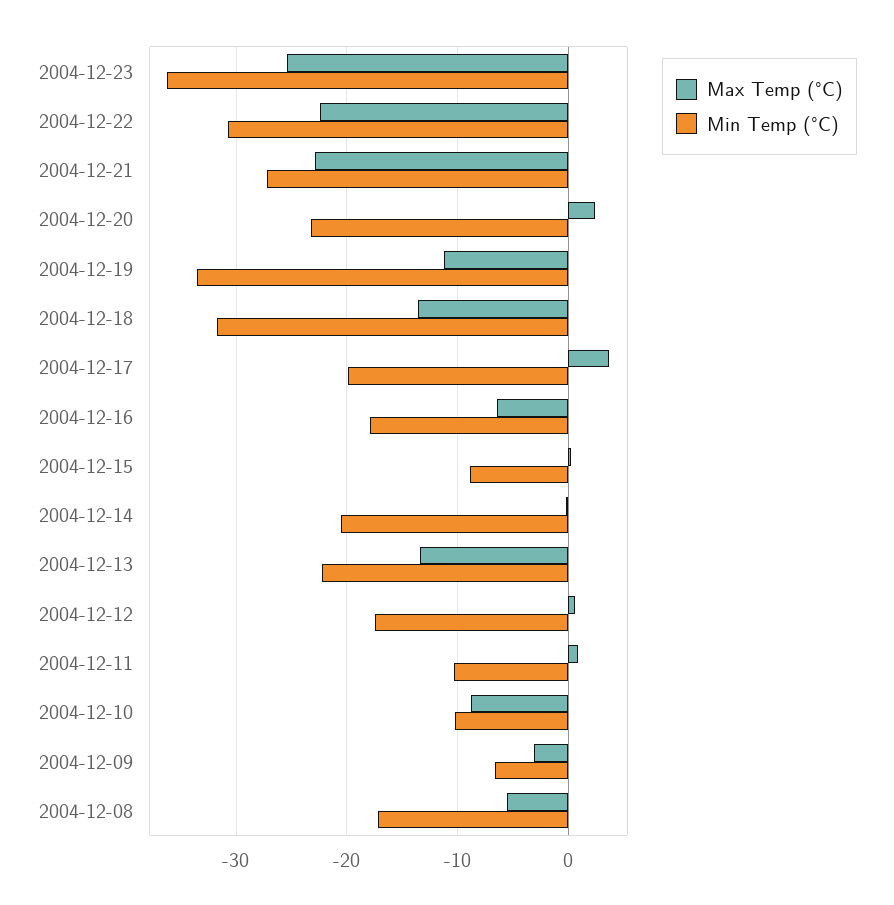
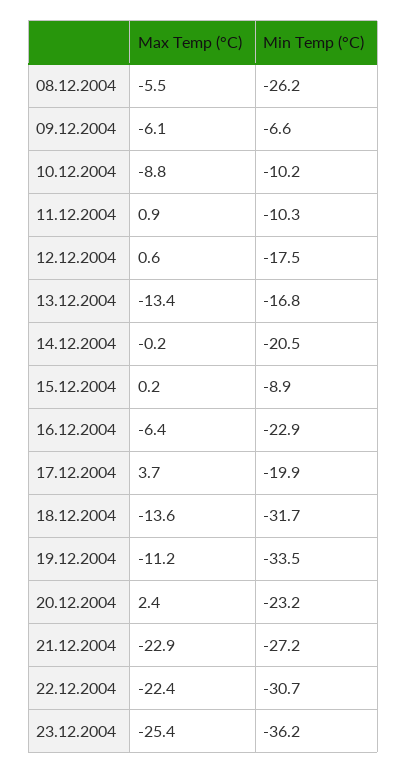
Min Temp (°C), 2004-12-16: -18 -> -22.9
Min Temp (°C), 2004-12-13: -22 -> -16.8
Max Temp (°C), 2004-12-09: -3 -> -6.1
Min Temp (°C), 2004-12-08: -17 -> -26.2

